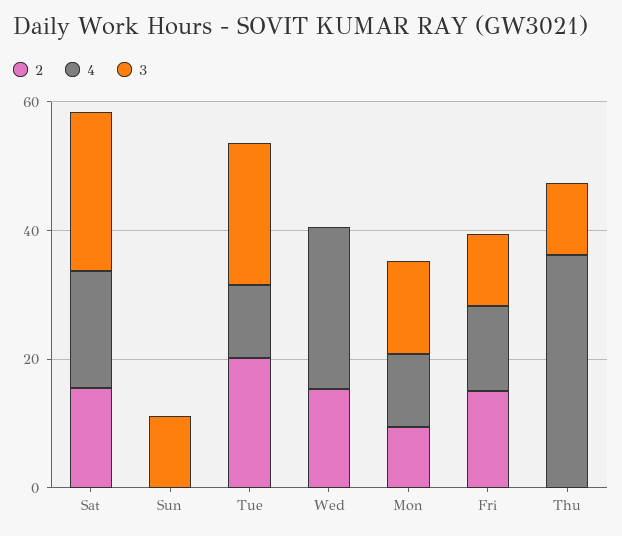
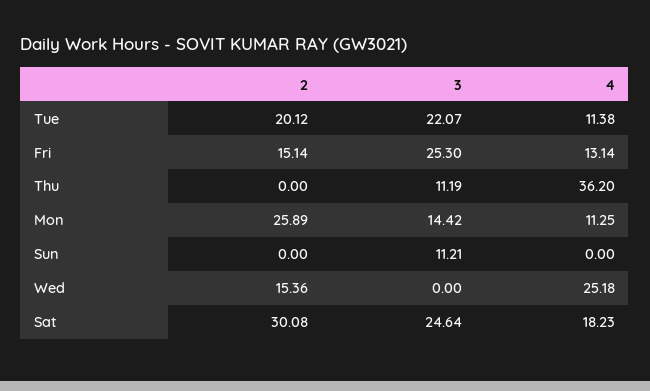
2, Sat: 15 -> 30.08
2, Mon: 10 -> 25.89
3, Fri: 10 -> 25.3

